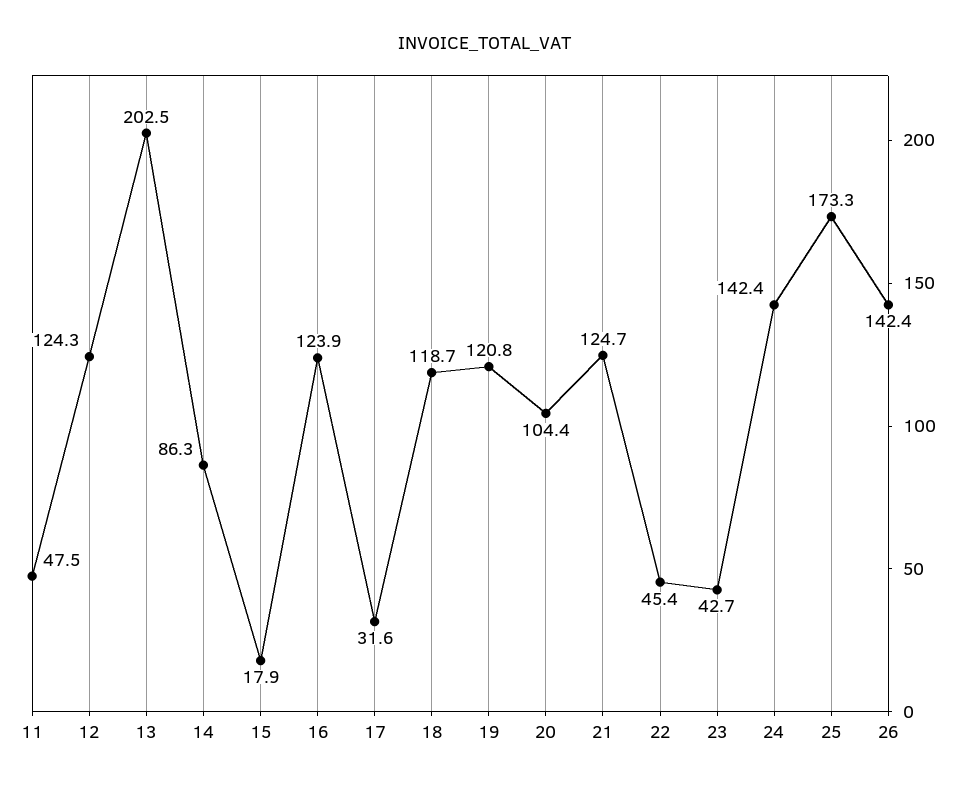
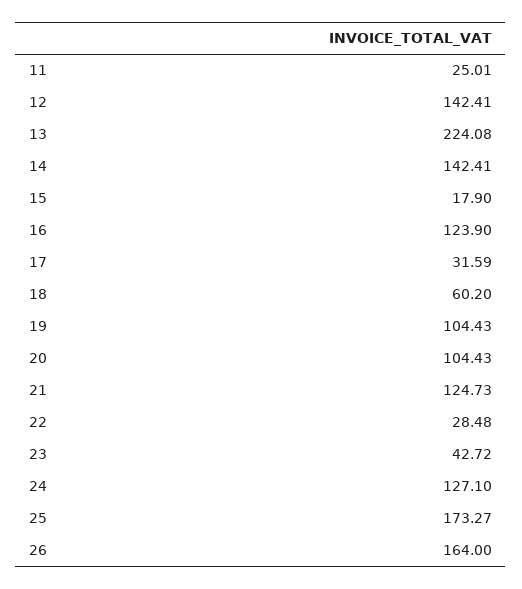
11: 47.5 -> 25.01
12: 124.3 -> 142.41
13: 202.5 -> 224.08
14: 86.3 -> 142.41
18: 118.7 -> 60.2
19: 120.8 -> 104.43
22: 45.4 -> 28.48
24: 142.4 -> 127.1
26: 142.4 -> 164

